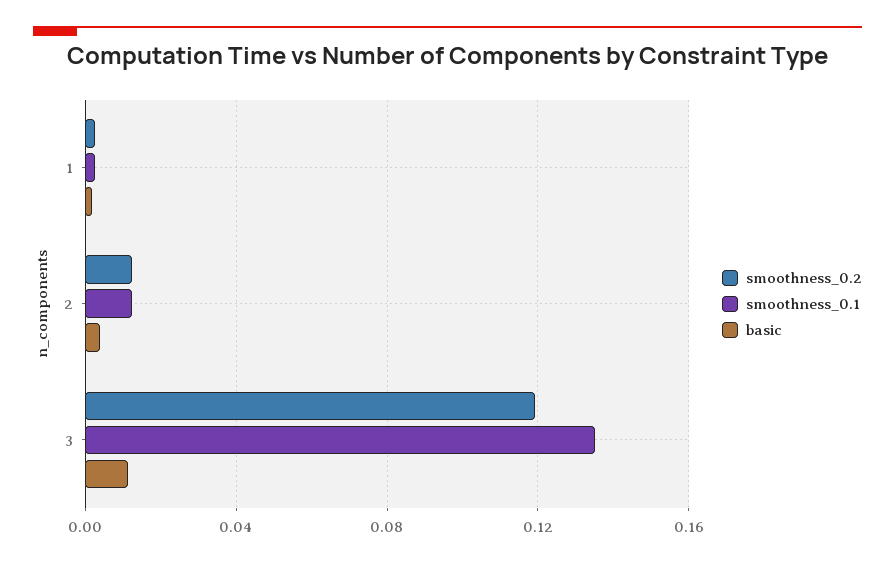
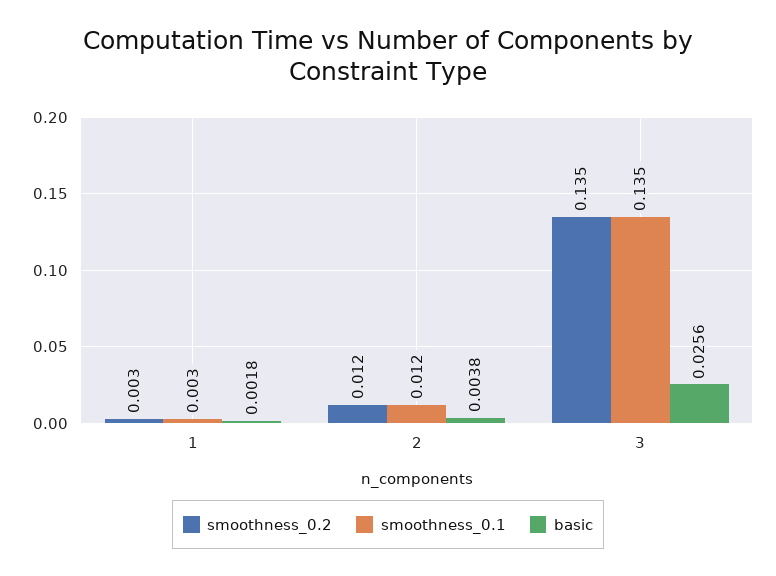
smoothness_0.2, 3: 0.12 -> 0.135
basic, 3: 0.01 -> 0.0256

